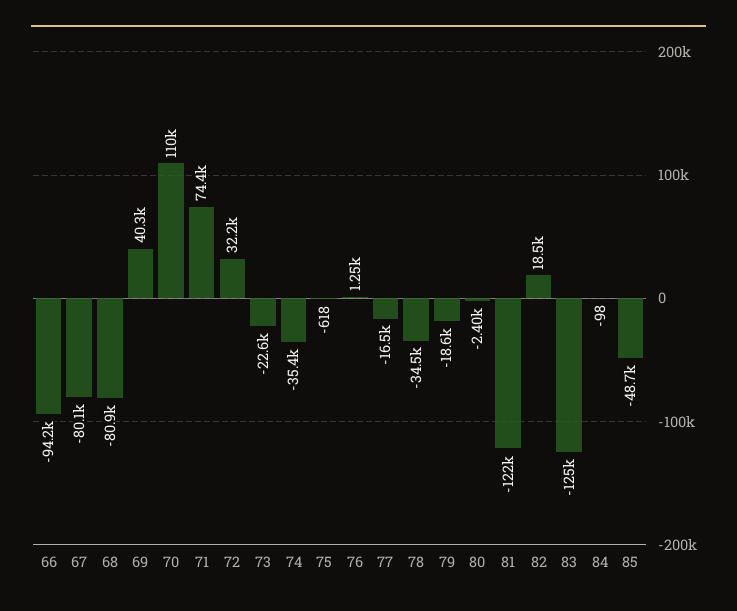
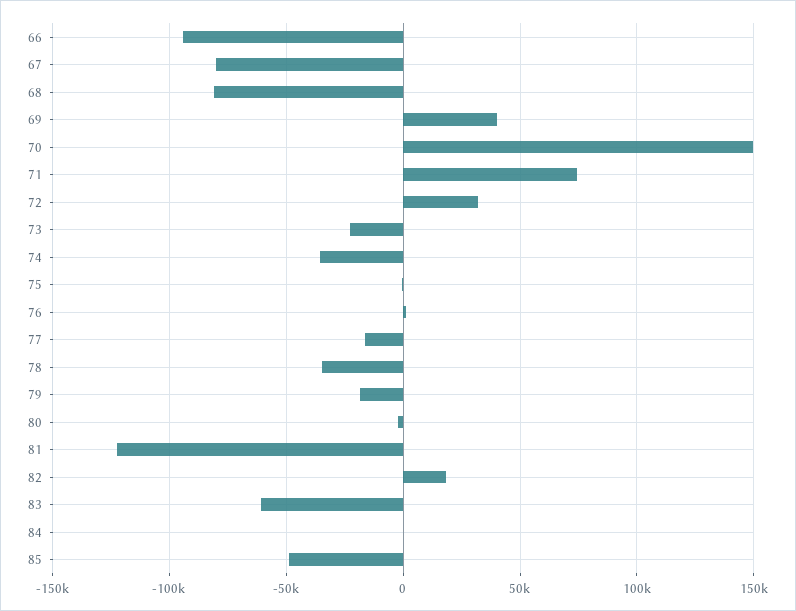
70: 110000 -> 150000
83: -125000 -> -60000

